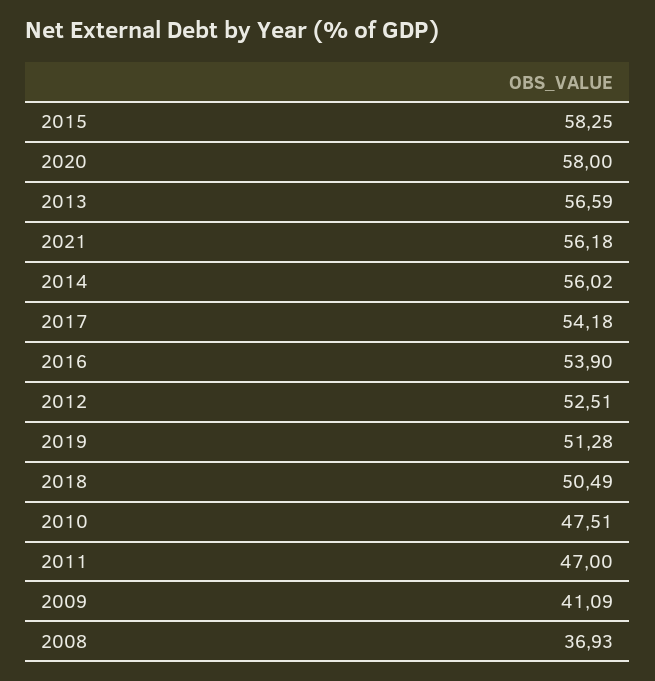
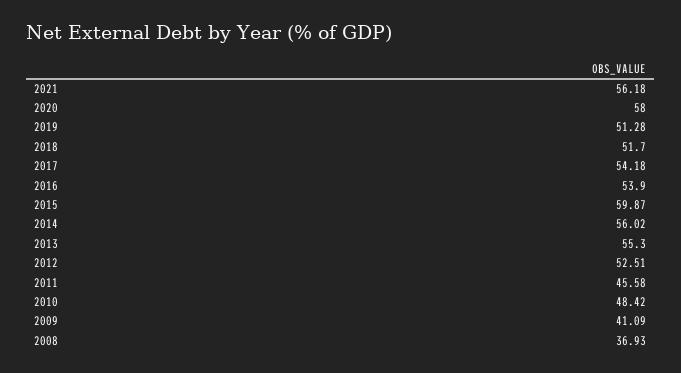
2015: 58.25 -> 59.87
2013: 56.59 -> 55.3
2018: 50.49 -> 51.7
2010: 47.51 -> 48.42
2011: 47 -> 45.58

